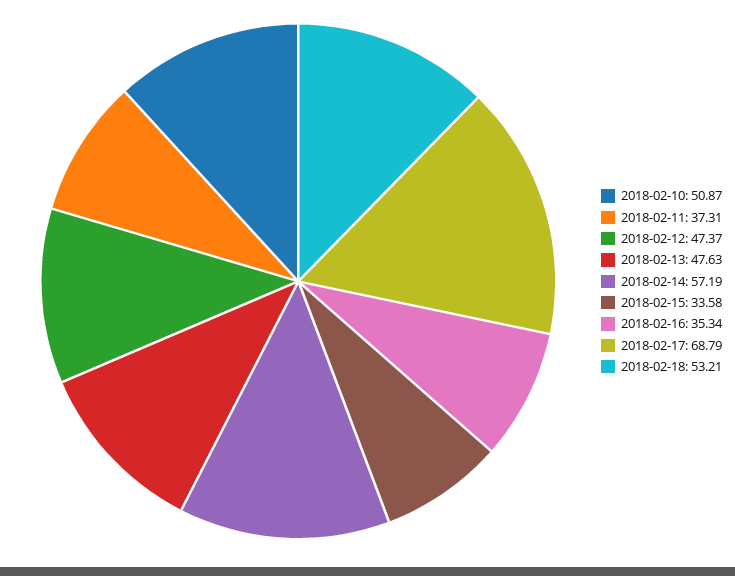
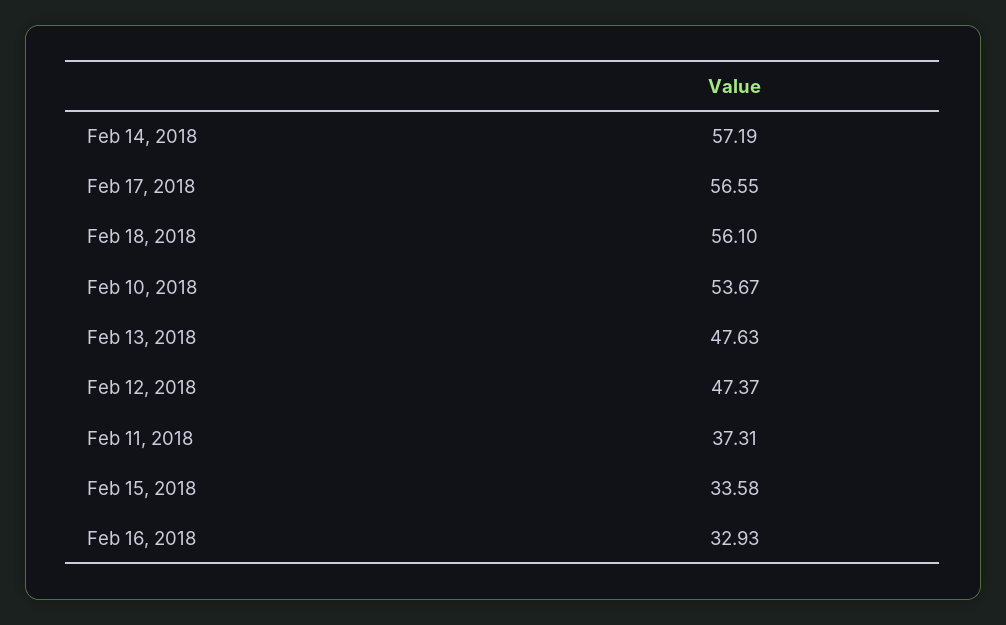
2018-02-10: 50.87 -> 53.67
2018-02-16: 35.34 -> 32.93
2018-02-17: 68.79 -> 56.55
2018-02-18: 53.21 -> 56.1

